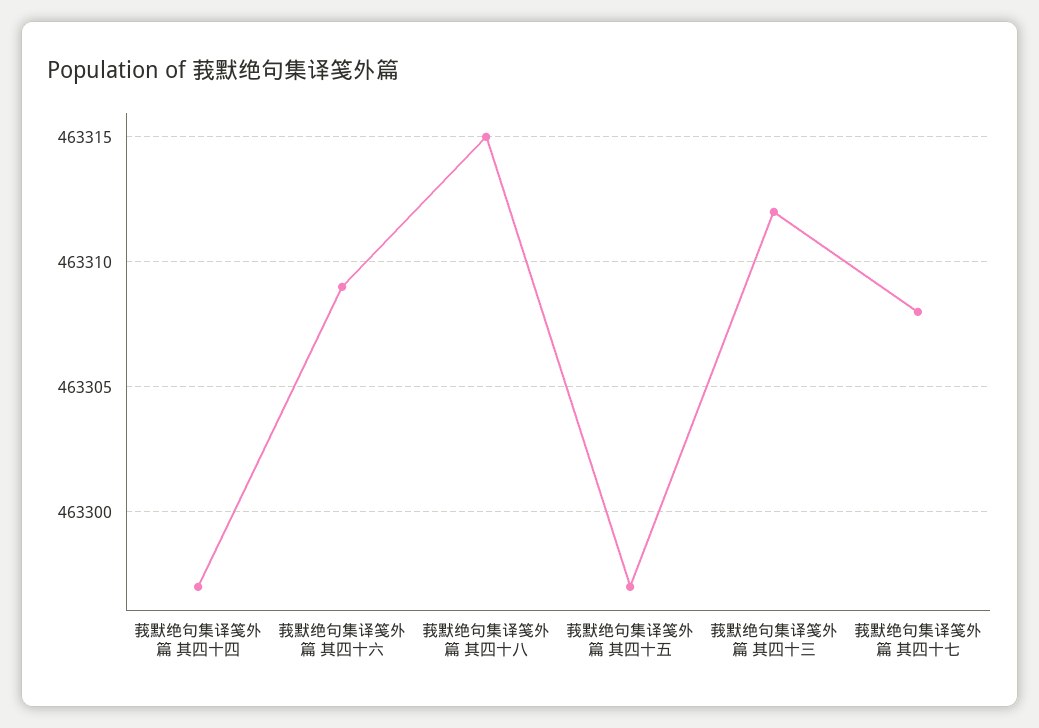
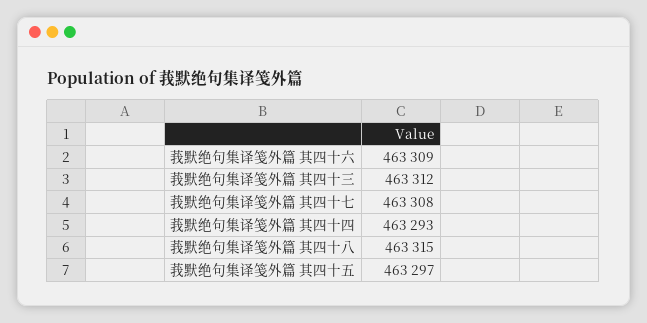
莪默绝句集译笺外篇 其四十四: 463297 -> 463293

